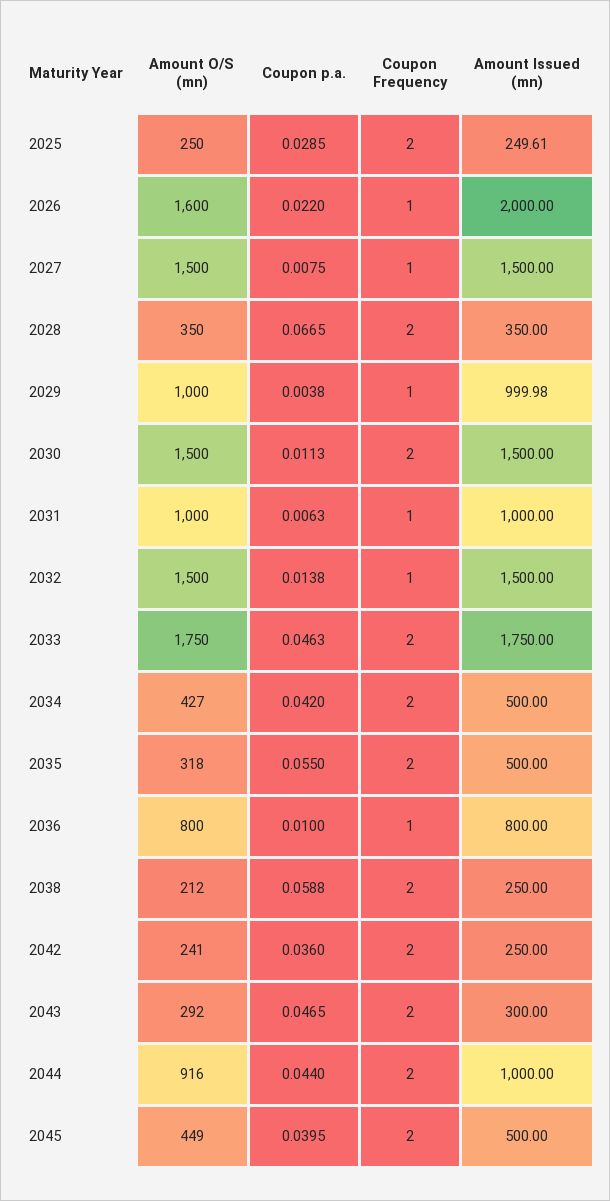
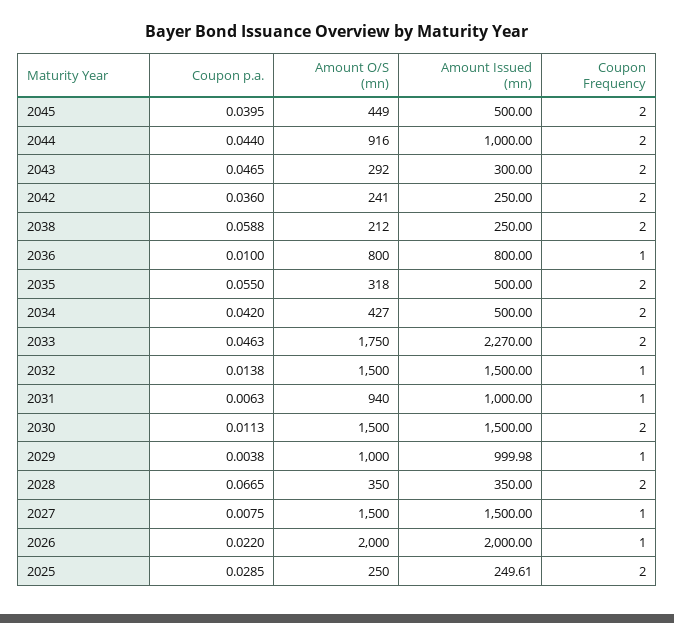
Amount O/S (mn), 2026: 1600 -> 2000
Amount O/S (mn), 2031: 1000 -> 940
Amount Issued (mn), 2033: 1750 -> 2270

